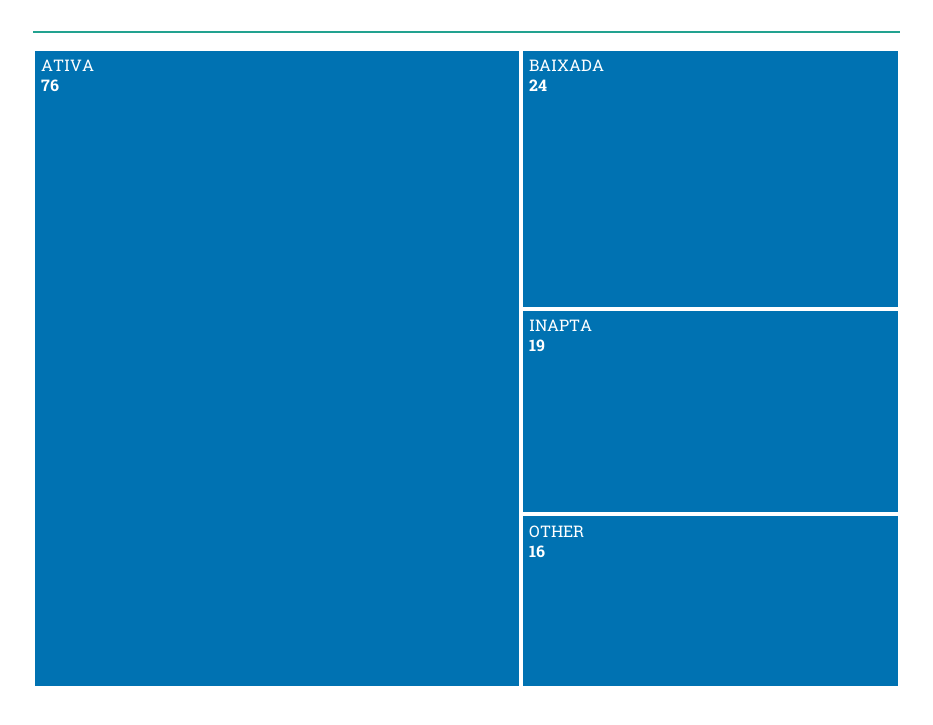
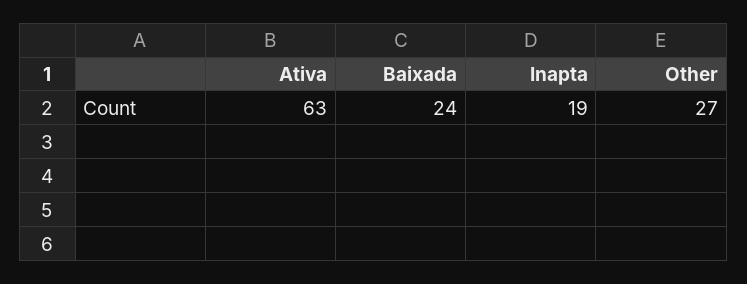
ATIVA: 76 -> 63
OTHER: 16 -> 27

